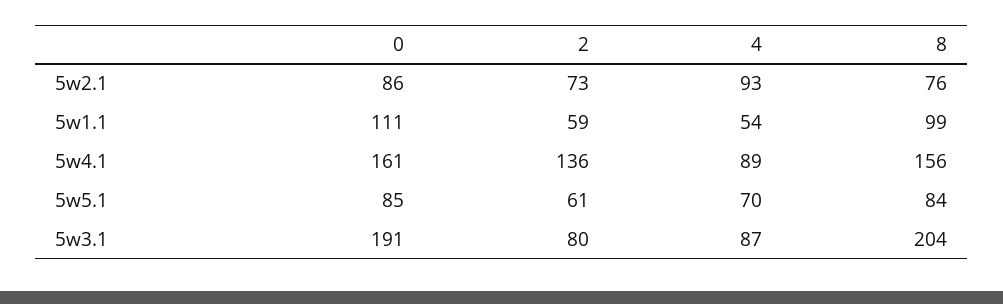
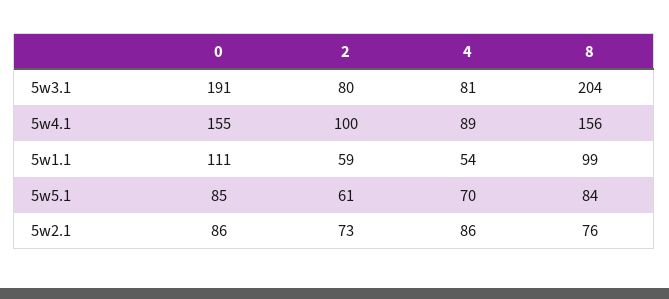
4, 5w2.1: 93 -> 86
0, 5w4.1: 161 -> 155
2, 5w4.1: 136 -> 100
4, 5w3.1: 87 -> 81

